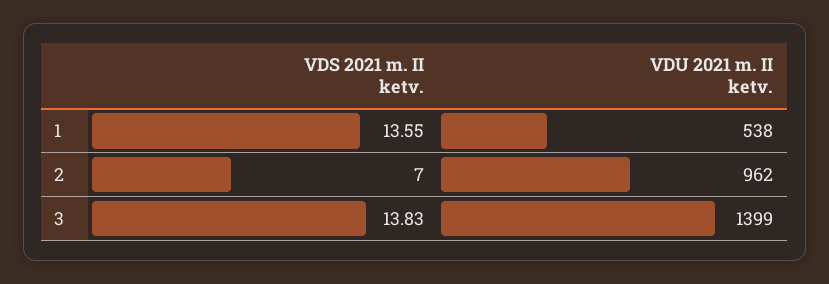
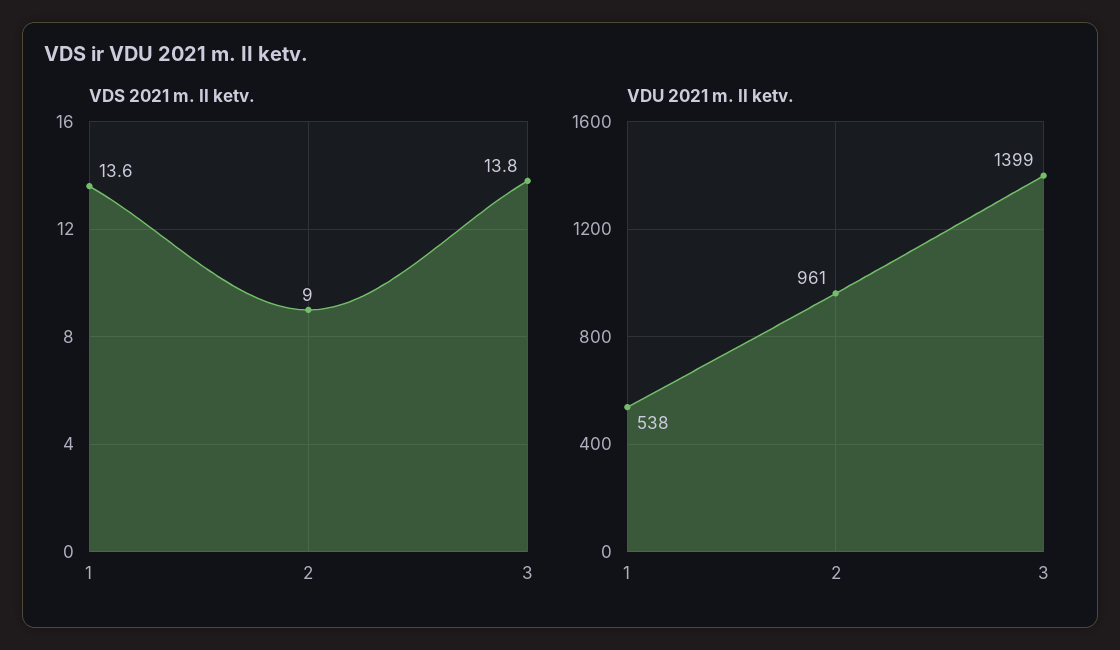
VDS 2021 m. II ketv., 2: 7 -> 9
VDU 2021 m. II ketv., 2: 962 -> 961

